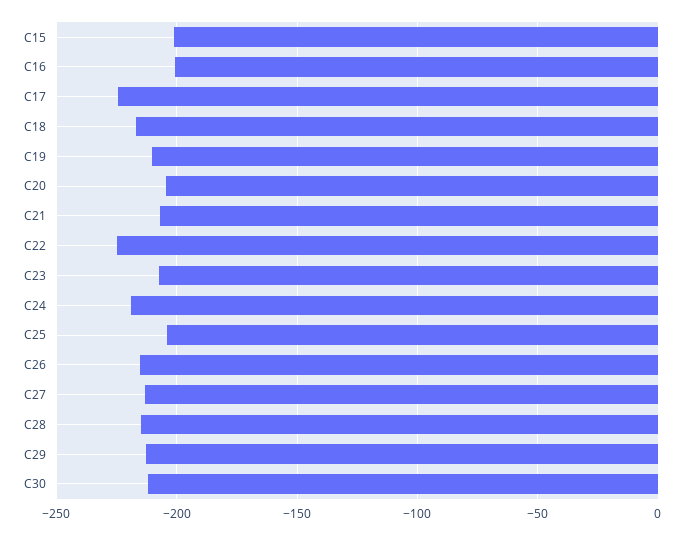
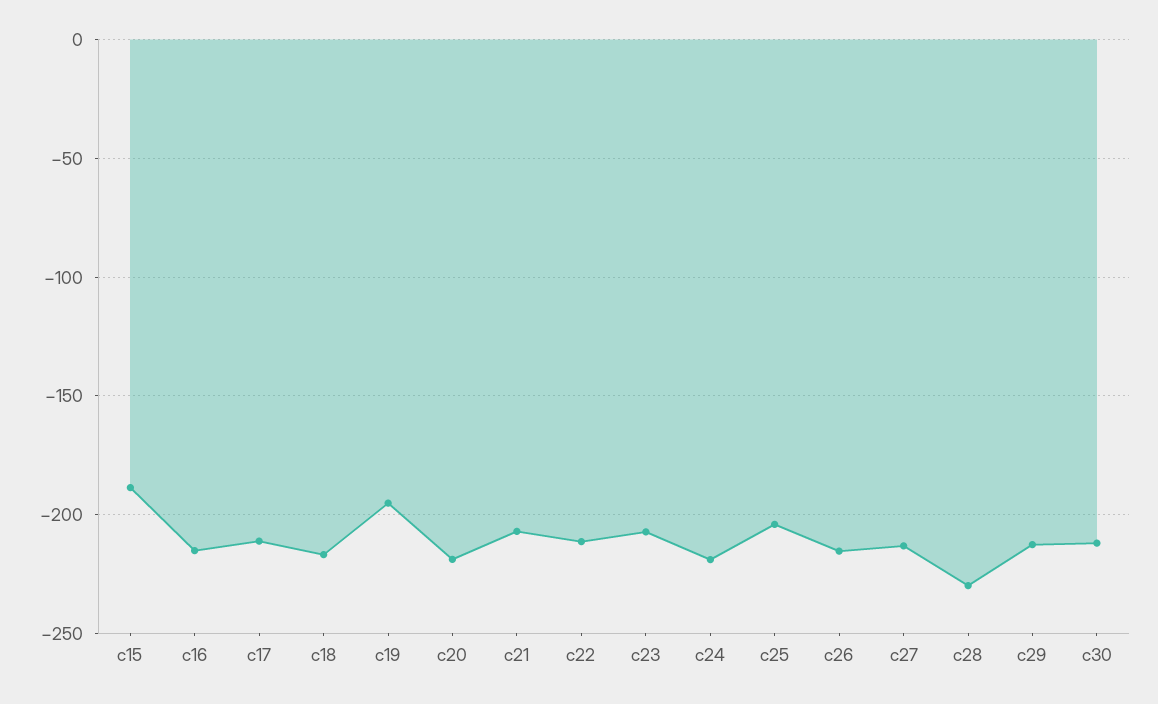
C15: -200 -> -190
C16: -200 -> -215
C17: -225 -> -210
C19: -210 -> -195
C20: -205 -> -220
C22: -225 -> -210
C28: -215 -> -230

